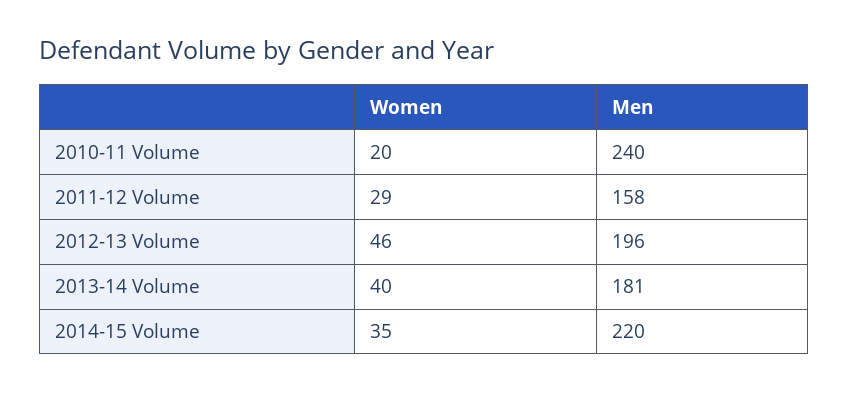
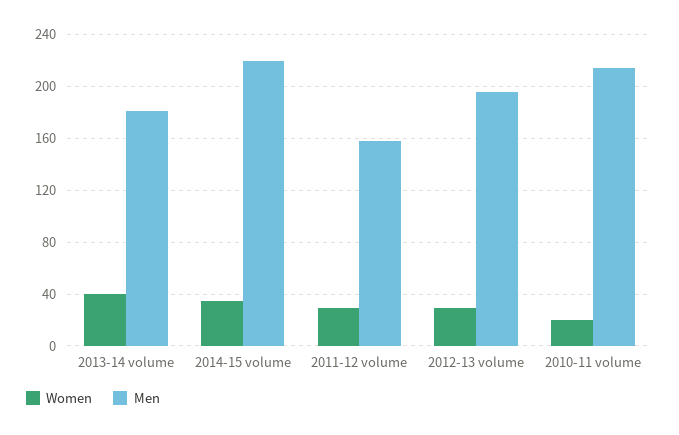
Men, 2010-11 Volume: 240 -> 215
Women, 2012-13 Volume: 46 -> 30

